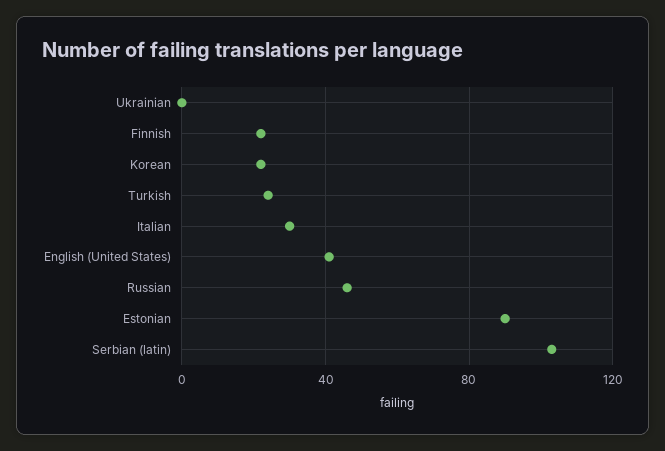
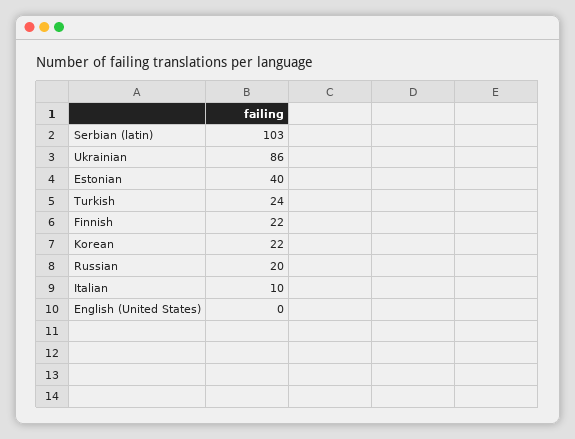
Ukrainian: 0 -> 86
Italian: 30 -> 10
English (United States): 40 -> 0
Russian: 45 -> 20
Estonian: 90 -> 40

